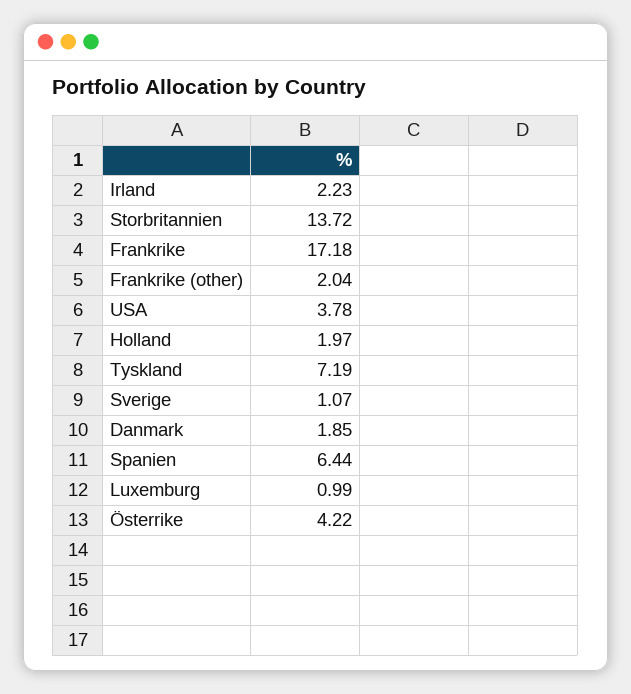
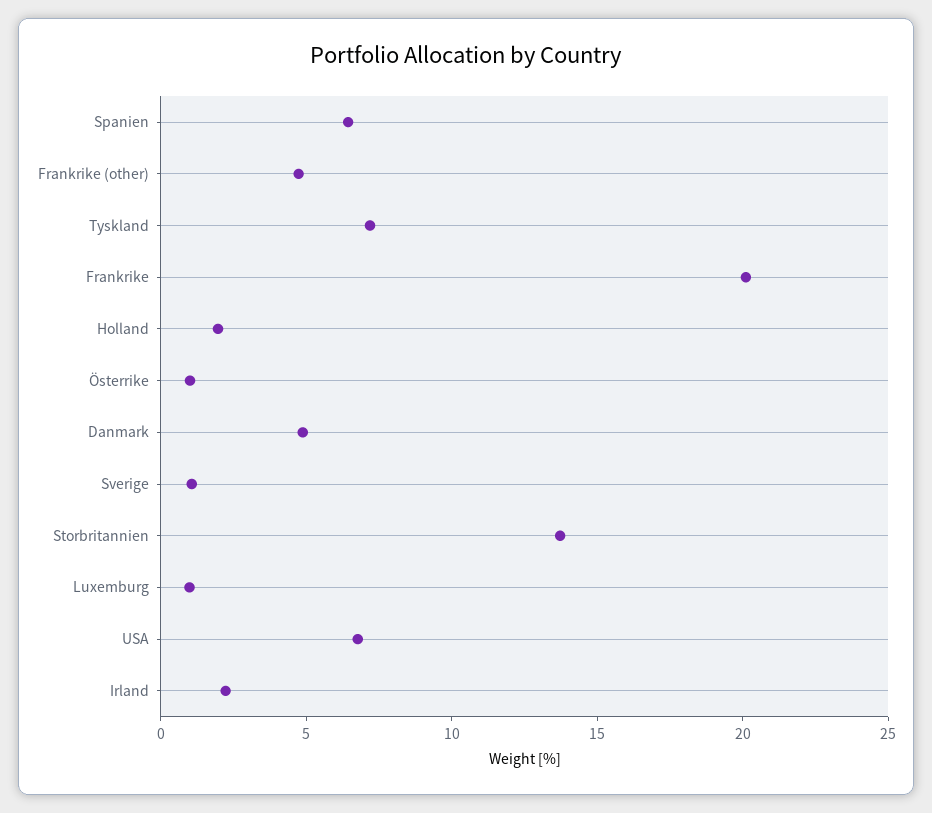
Frankrike: 17.18 -> 20
Frankrike (other): 2.04 -> 5
USA: 3.78 -> 7
Danmark: 1.85 -> 5
Österrike: 4.22 -> 1

